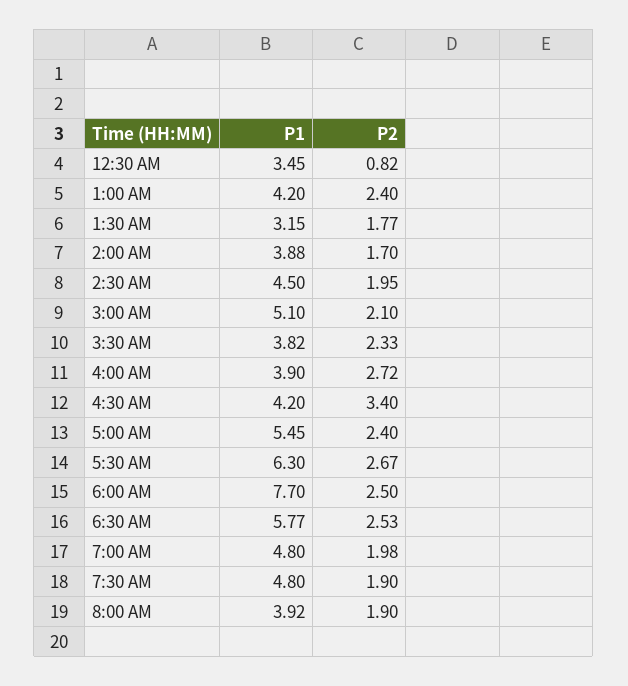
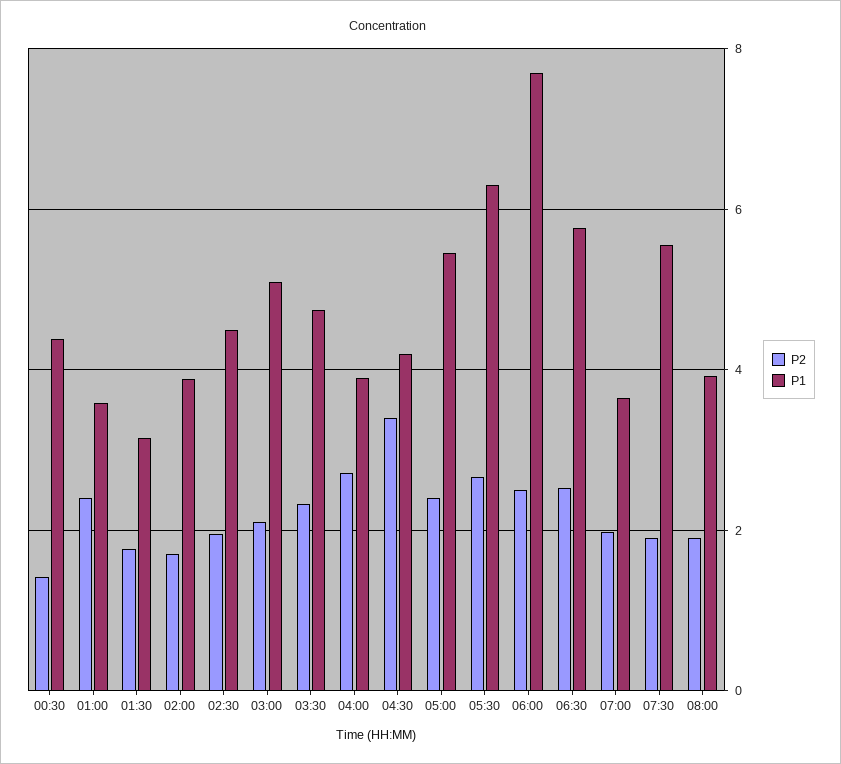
P1, 12:30 AM: 3.45 -> 4.4
P2, 12:30 AM: 0.82 -> 1.4
P1, 1:00 AM: 4.2 -> 3.6
P1, 3:30 AM: 3.82 -> 4.8
P1, 7:00 AM: 4.8 -> 3.6
P1, 7:30 AM: 4.8 -> 5.6

